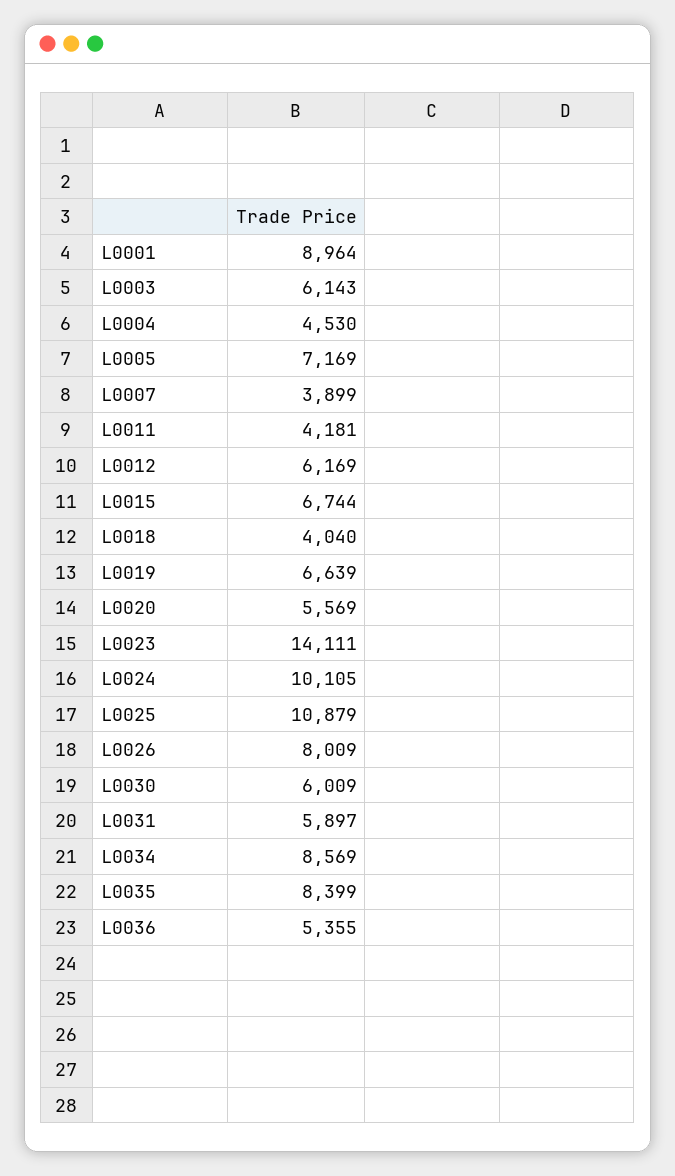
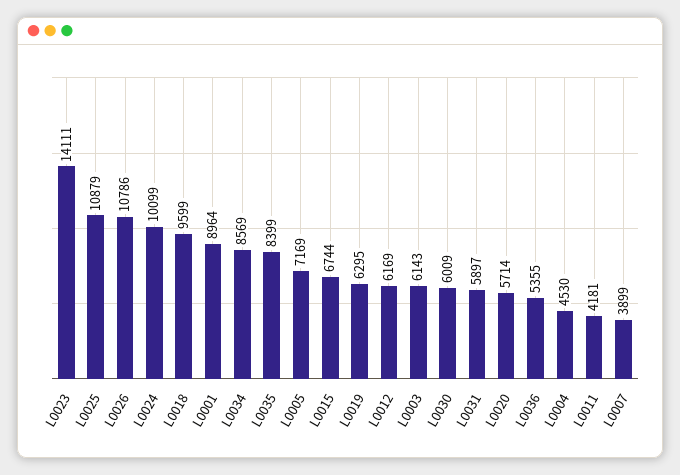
L0018: 4040 -> 9599
L0019: 6639 -> 6295
L0020: 5569 -> 5714
L0024: 10105 -> 10099
L0026: 8009 -> 10786

